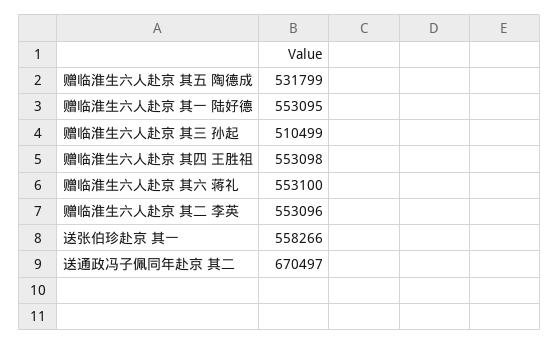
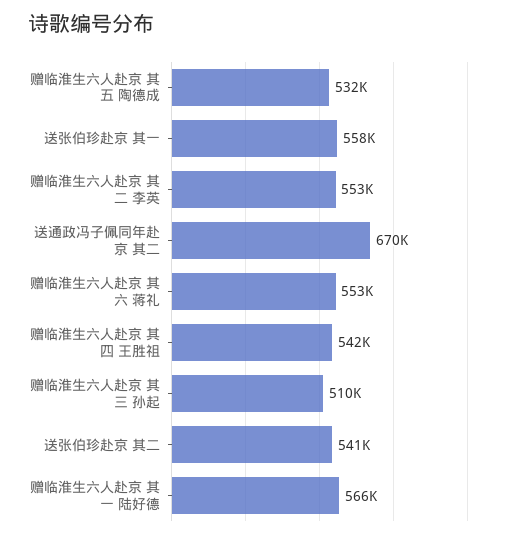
赠临淮生六人赴京 其一 陆好德: 553095 -> 566000
赠临淮生六人赴京 其四 王胜祖: 553098 -> 542000
送张伯珍赴京 其二: none -> 541000

